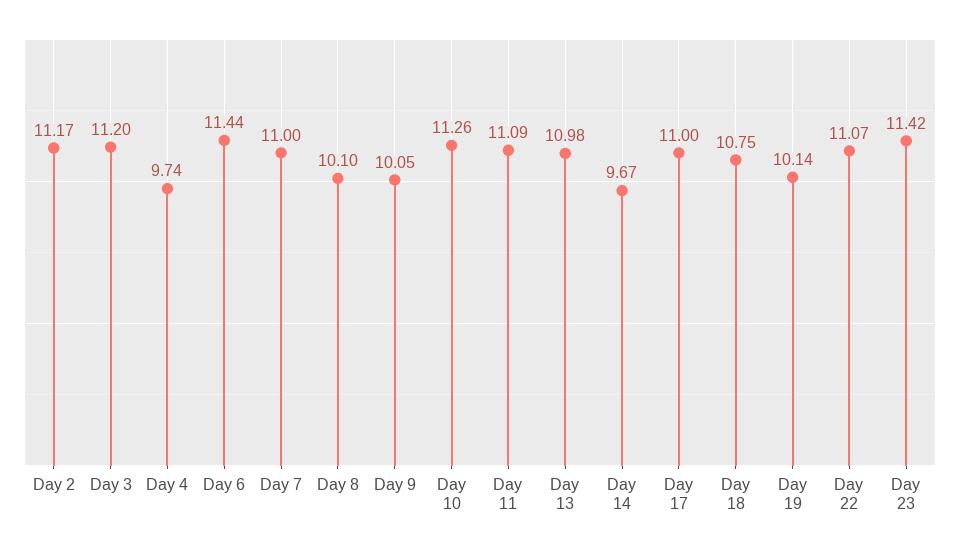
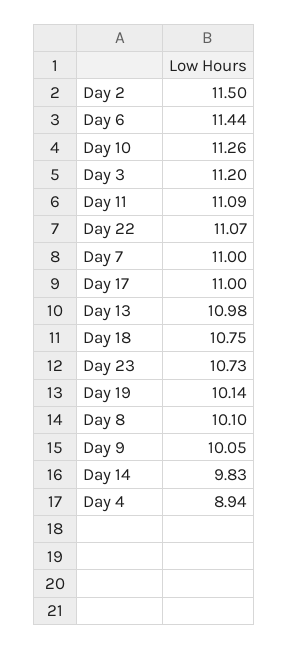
Day 2: 11.17 -> 11.5
Day 4: 9.74 -> 8.94
Day 14: 9.67 -> 9.83
Day 23: 11.42 -> 10.73

